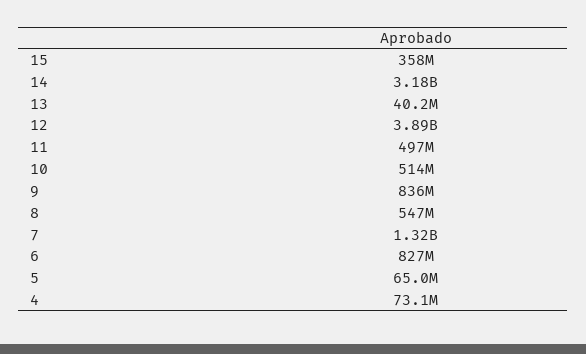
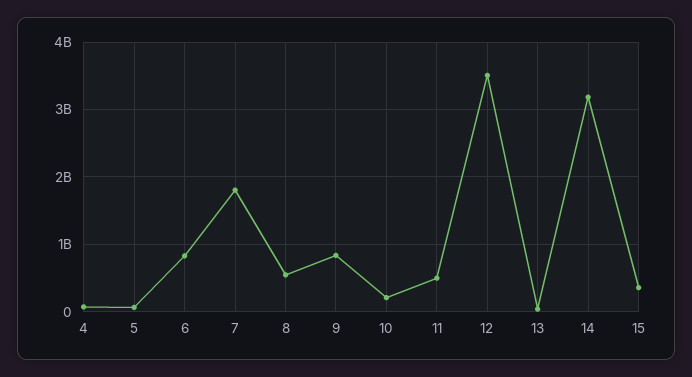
12: 3890000000 -> 3500000000
10: 514000000 -> 200000000
7: 1320000000 -> 1800000000

